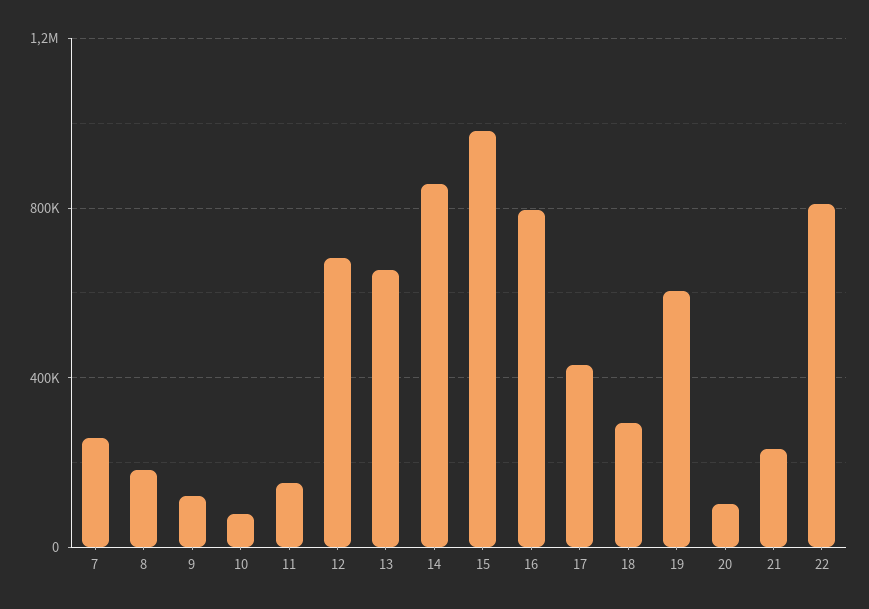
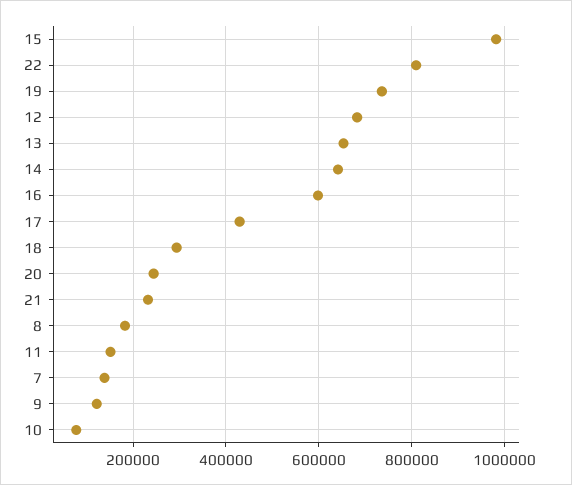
7: 250000 -> 140000
14: 850000 -> 640000
16: 800000 -> 600000
19: 600000 -> 740000
20: 100000 -> 240000

